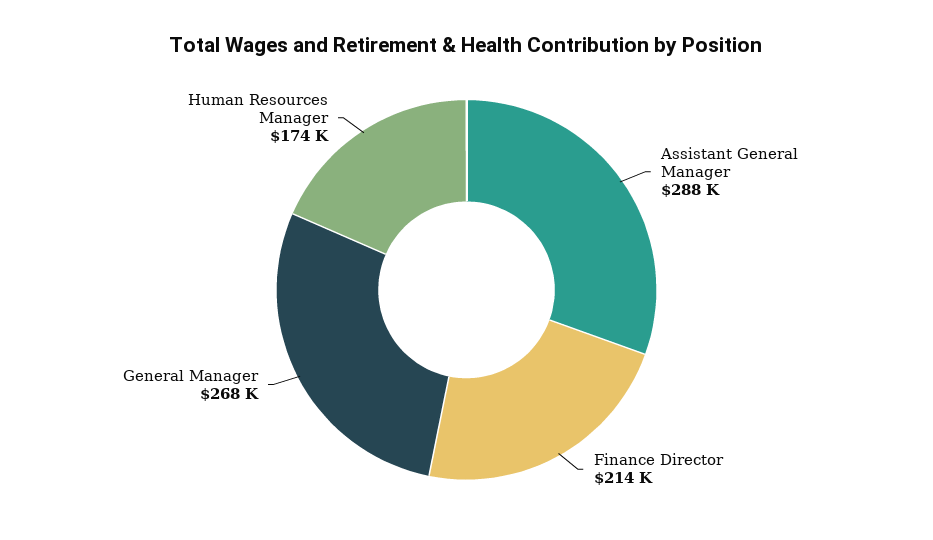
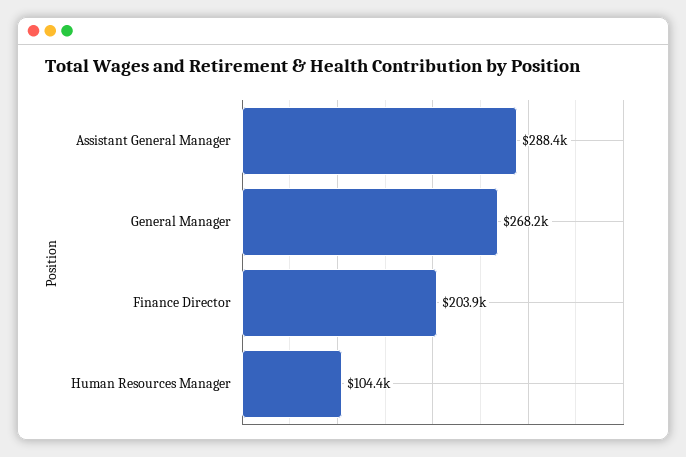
Finance Director: 214000 -> 203900
Human Resources Manager: 174000 -> 104400

